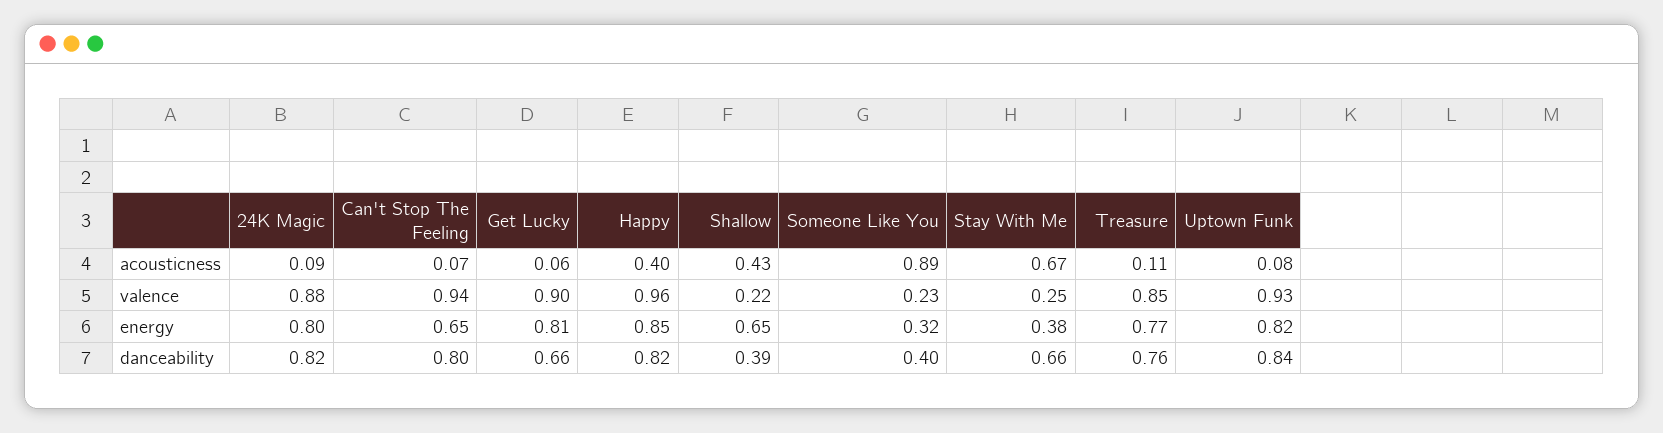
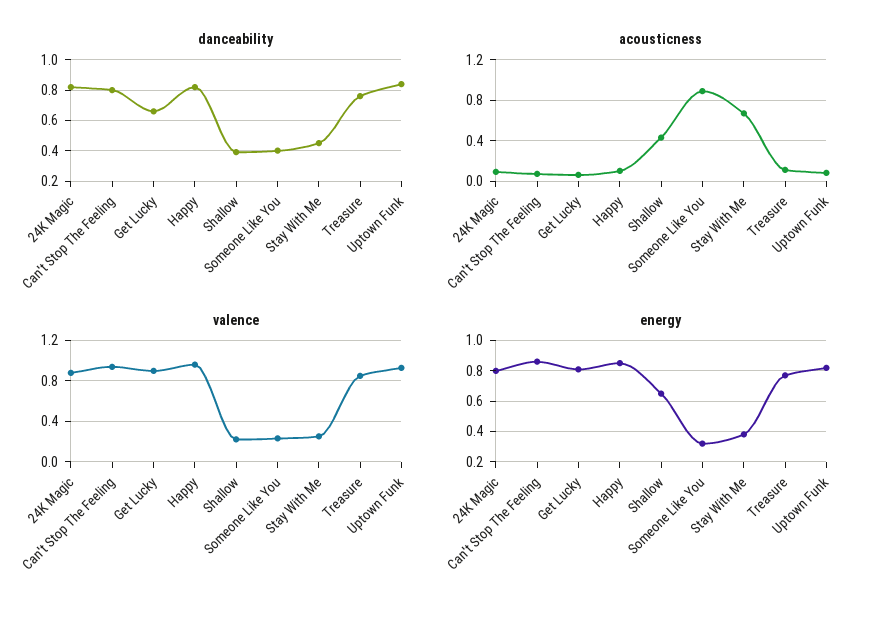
acousticness, Happy: 0.4 -> 0.1
energy, Can't Stop The Feeling: 0.65 -> 0.85
danceability, Stay With Me: 0.66 -> 0.45

